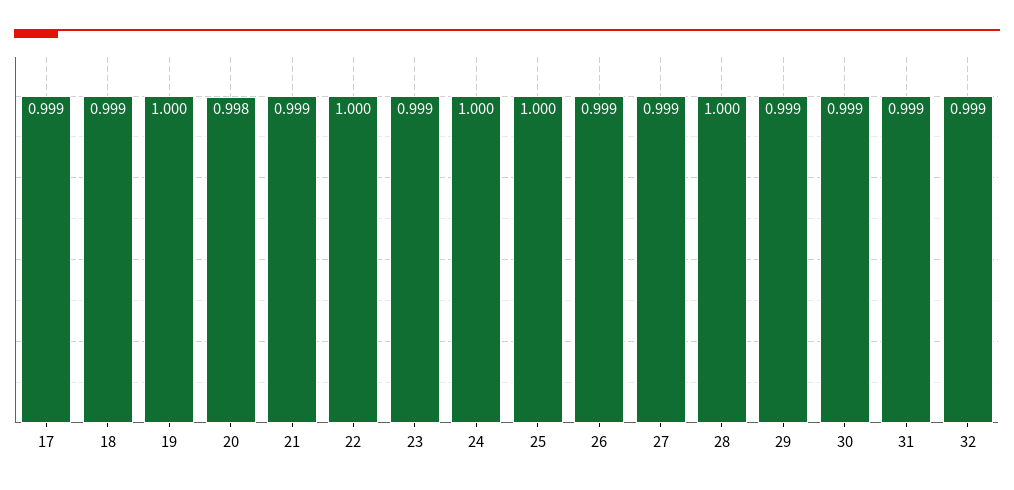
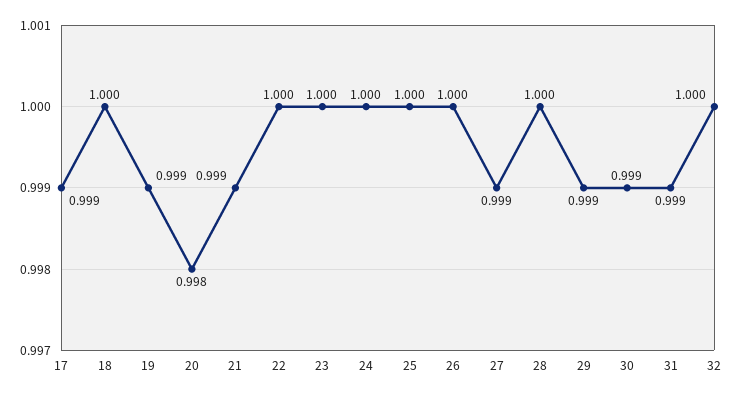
18: 0.999 -> 1
19: 1 -> 0.999
23: 0.999 -> 1
26: 0.999 -> 1
32: 0.999 -> 1

